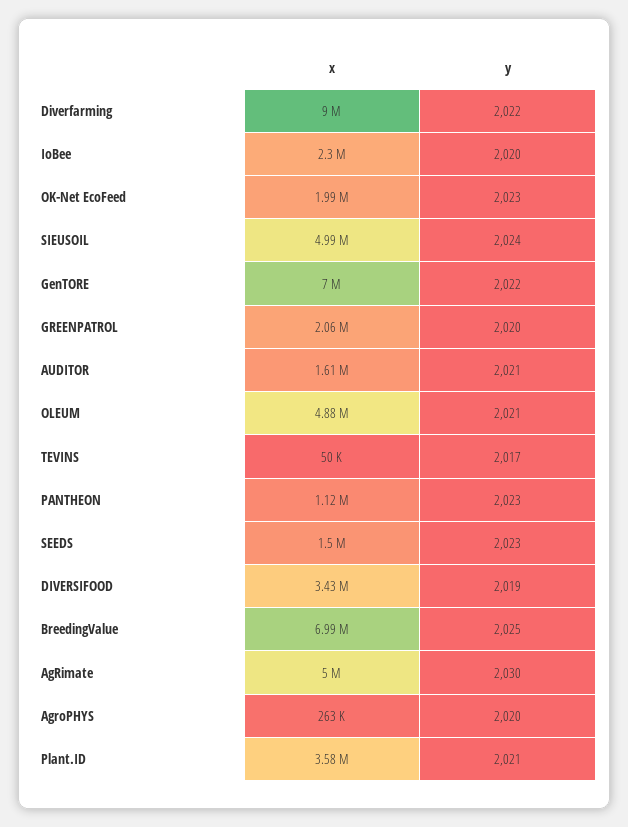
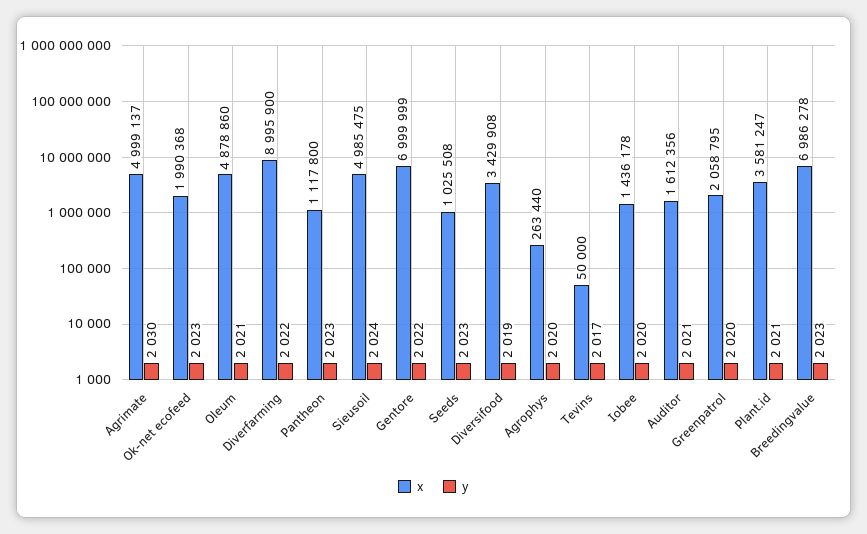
x, IoBee: 2300000 -> 1436178
x, SEEDS: 1500000 -> 1025508
y, BreedingValue: 2025 -> 2023

